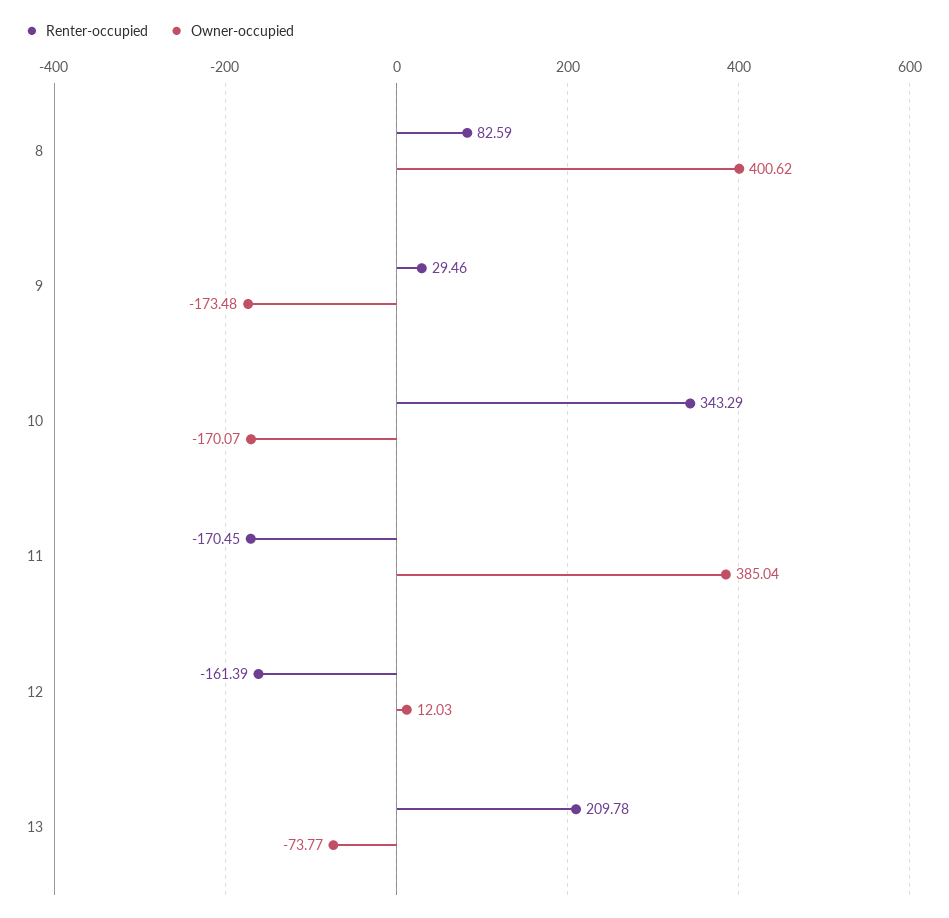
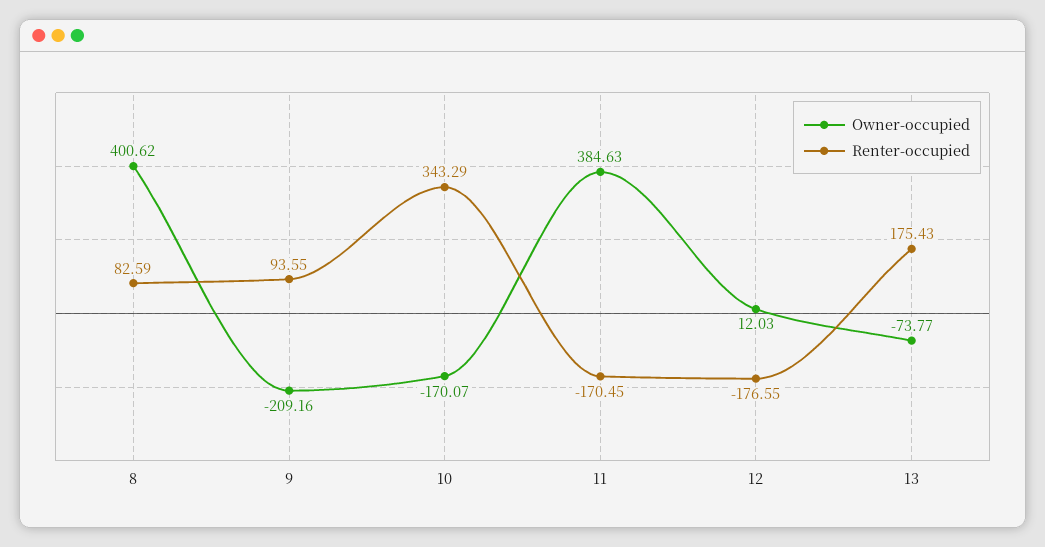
Renter-occupied, 9: 29.46 -> 93.55
Owner-occupied, 9: -173.48 -> -209.16
Owner-occupied, 11: 385.04 -> 384.63
Renter-occupied, 12: -161.39 -> -176.55
Renter-occupied, 13: 209.78 -> 175.43

